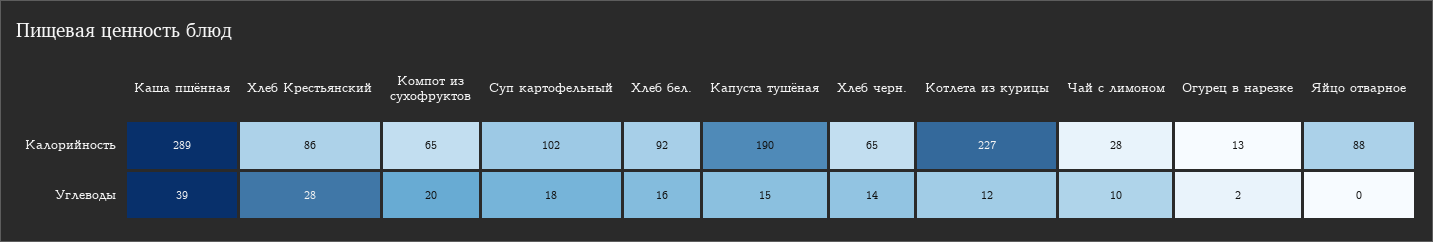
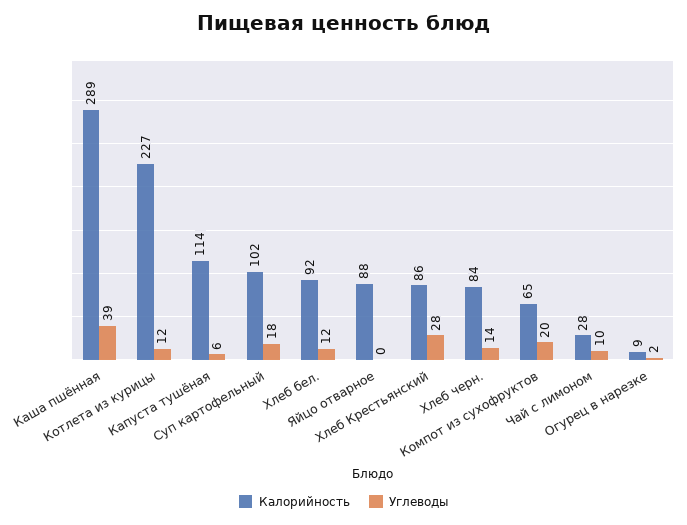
Калорийность, Капуста тушёная: 190 -> 114
Калорийность, Хлеб черн.: 65 -> 84
Калорийность, Огурец в нарезке: 13 -> 9
Углеводы, Хлеб бел.: 16 -> 12
Углеводы, Капуста тушёная: 15 -> 6

